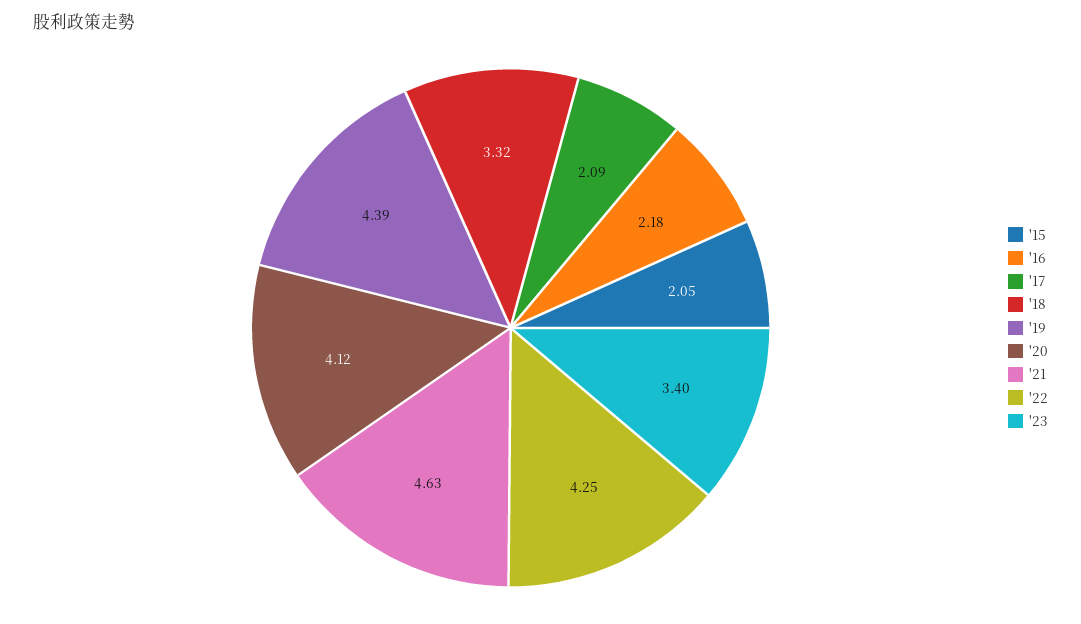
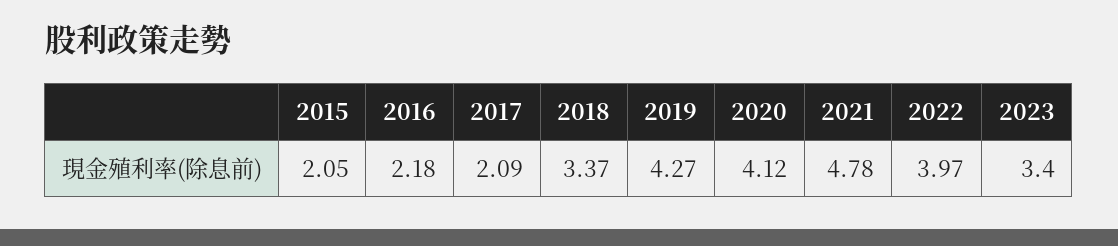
'18: 3.32 -> 3.37
'19: 4.39 -> 4.27
'21: 4.63 -> 4.78
'22: 4.25 -> 3.97

